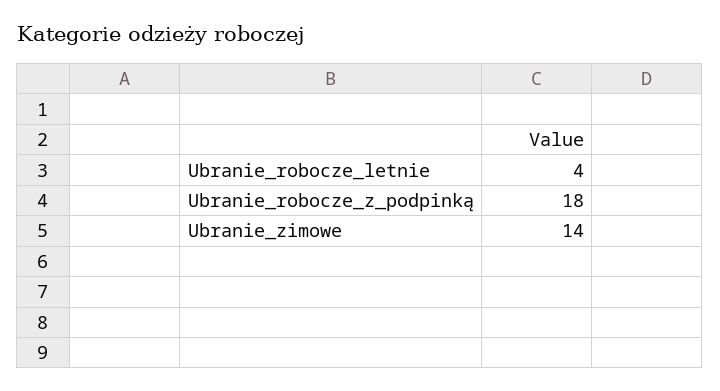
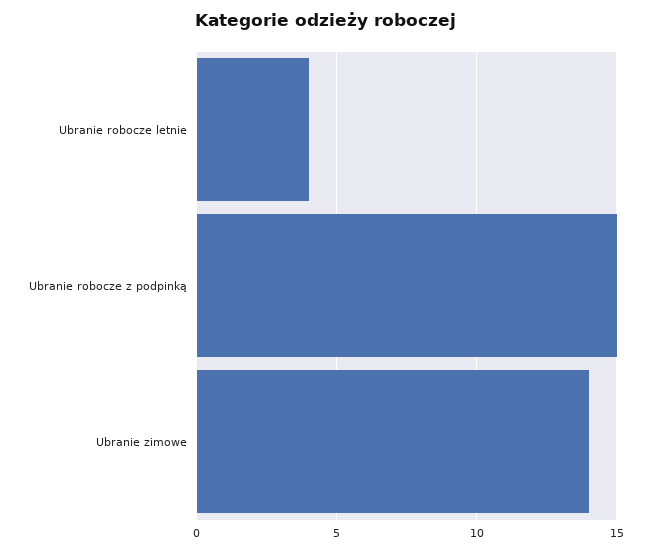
Ubranie_robocze_z_podpinką: 18 -> 15

